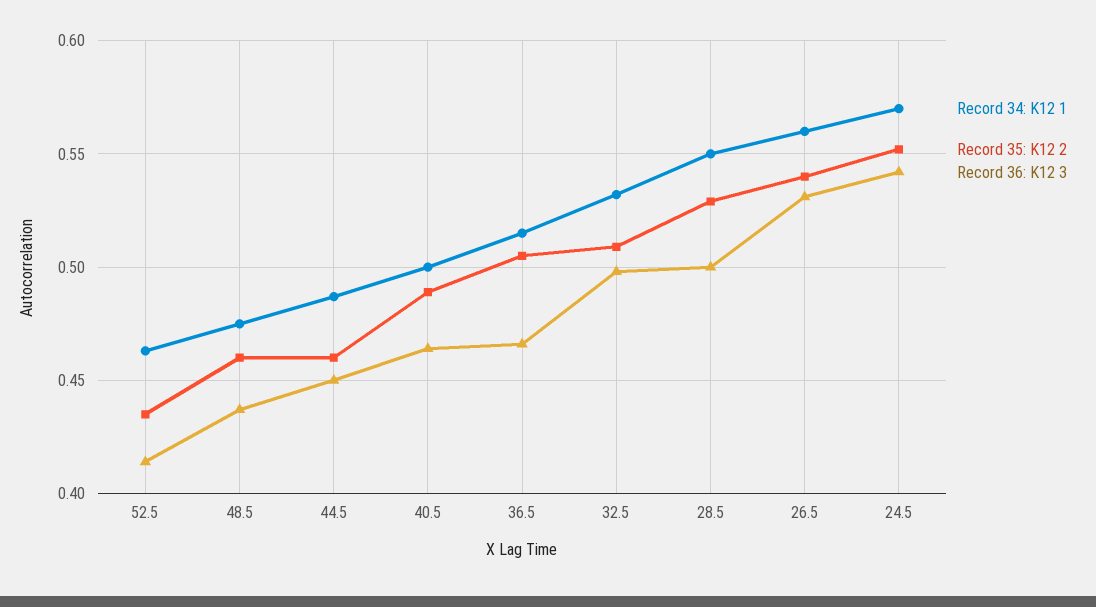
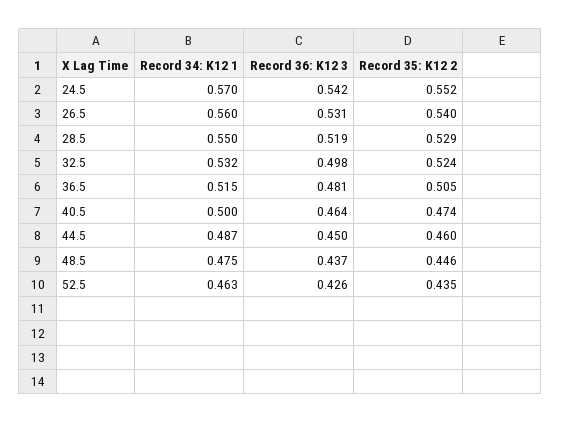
Record 36: K12 3, 52.5: 0.415 -> 0.426
Record 35: K12 2, 48.5: 0.46 -> 0.446
Record 35: K12 2, 40.5: 0.49 -> 0.474
Record 36: K12 3, 36.5: 0.465 -> 0.481
Record 35: K12 2, 32.5: 0.51 -> 0.524
Record 36: K12 3, 28.5: 0.5 -> 0.519

